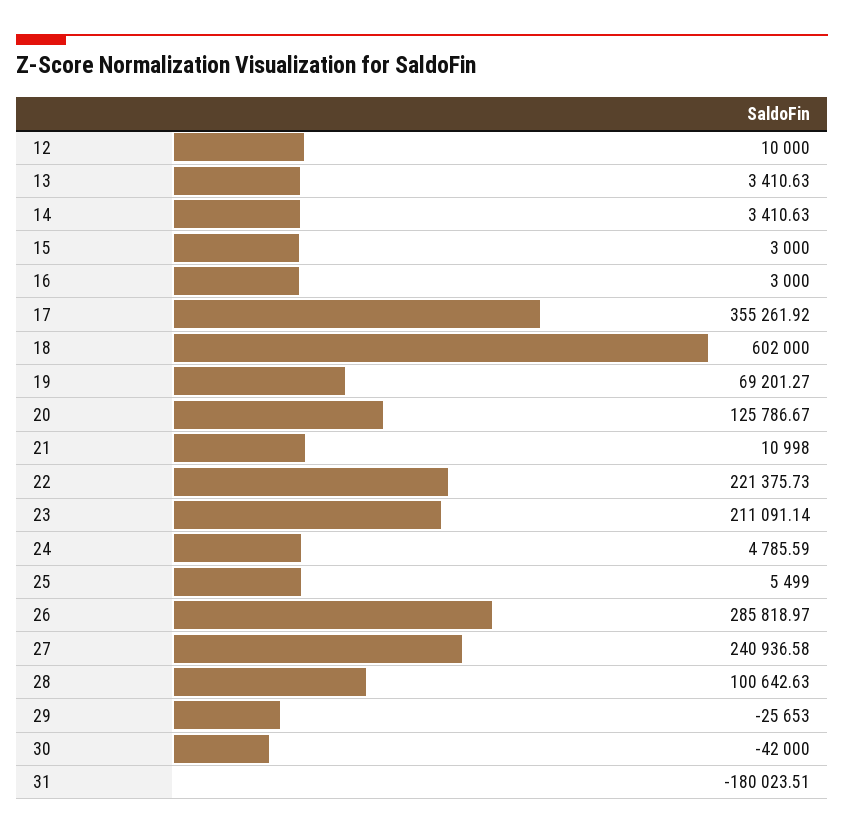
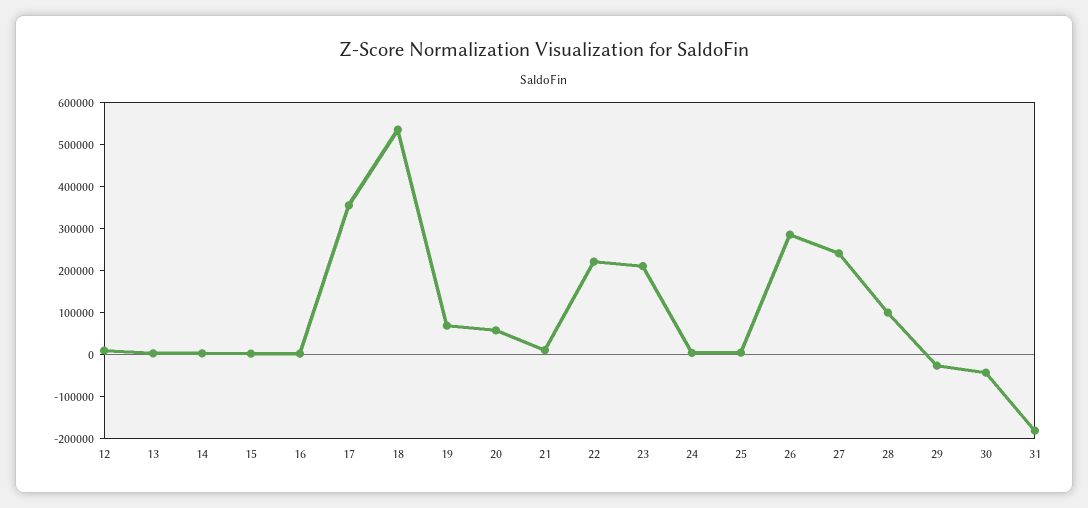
18: 602000 -> 540000
20: 125786.67 -> 60000

